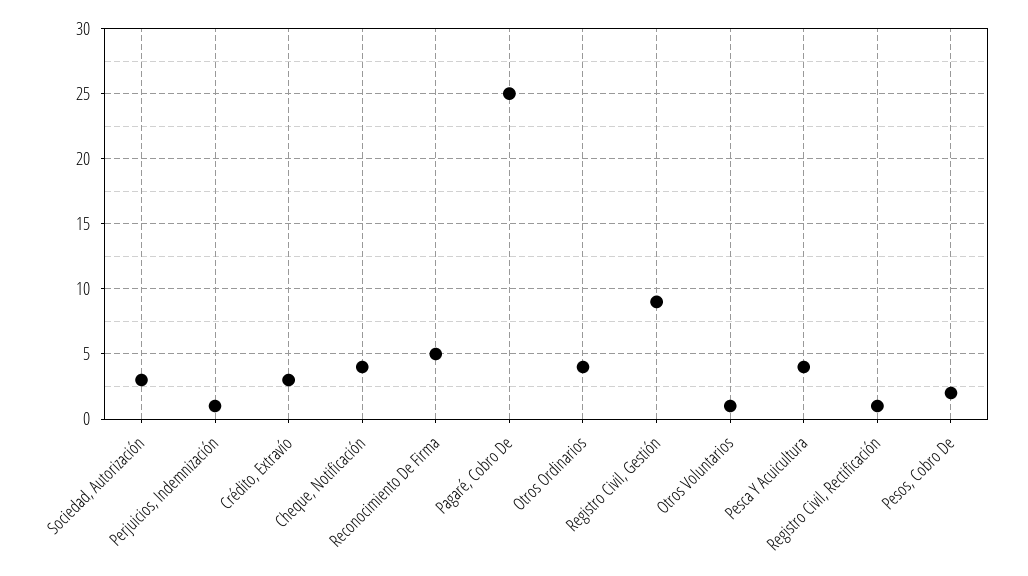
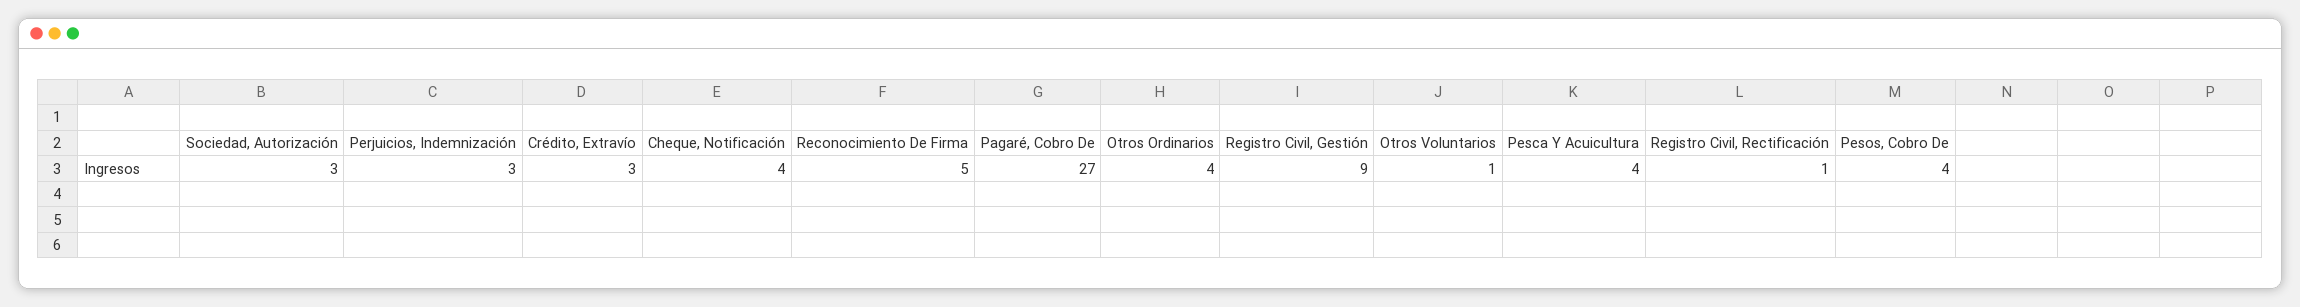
Perjuicios, Indemnización: 1 -> 3
Pagaré, Cobro De: 25 -> 27
Pesos, Cobro De: 2 -> 4

